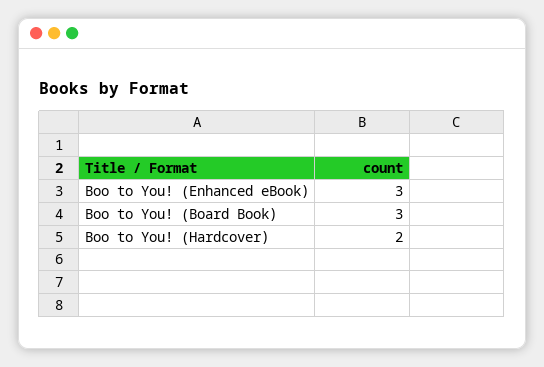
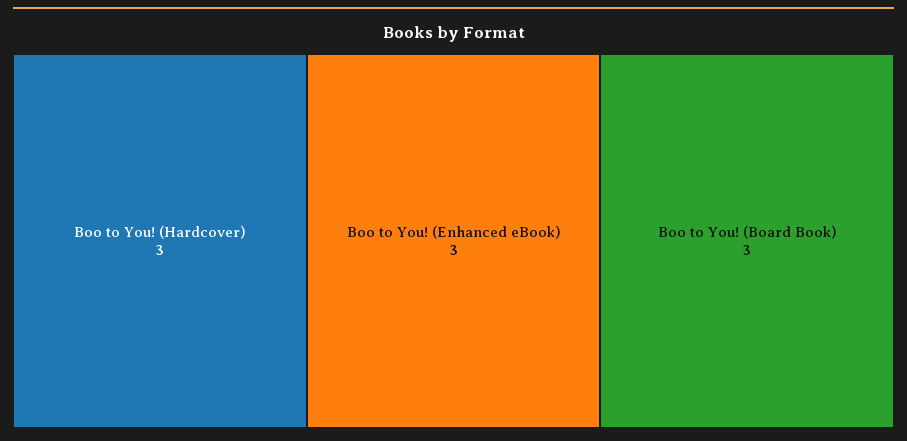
Boo to You! (Hardcover): 2 -> 3

